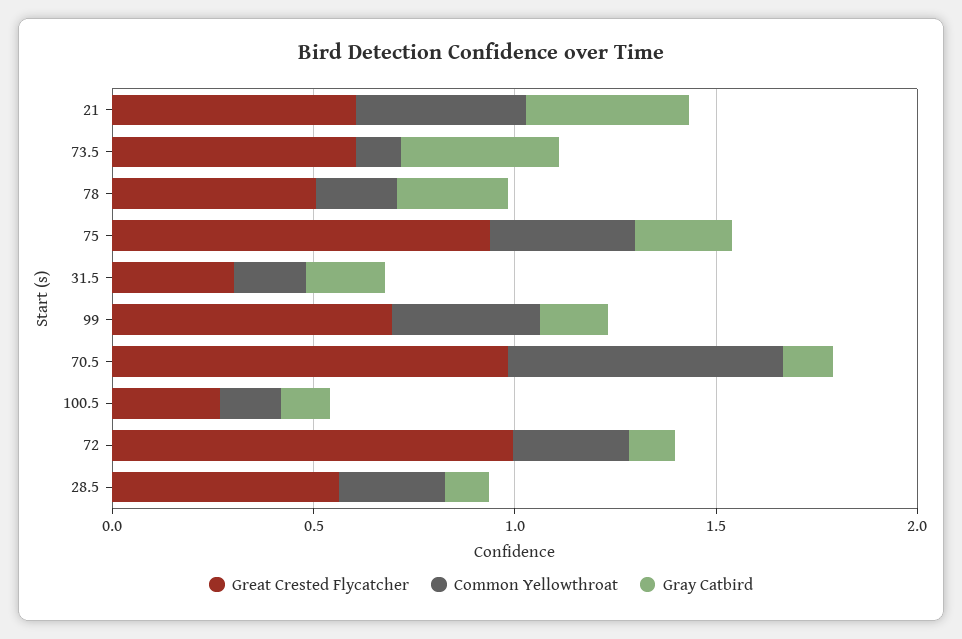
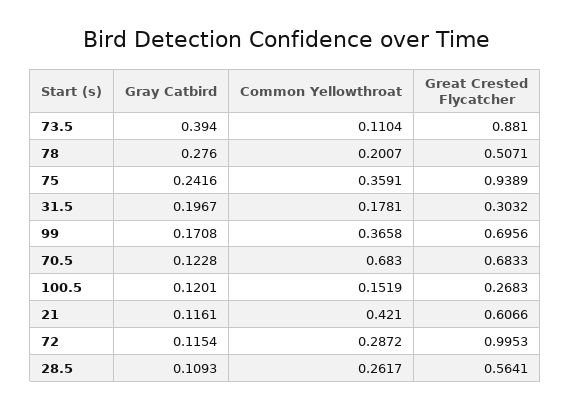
Gray Catbird, 21: 0.4 -> 0.1161
Great Crested Flycatcher, 73.5: 0.6 -> 0.881
Great Crested Flycatcher, 70.5: 1 -> 0.6833

